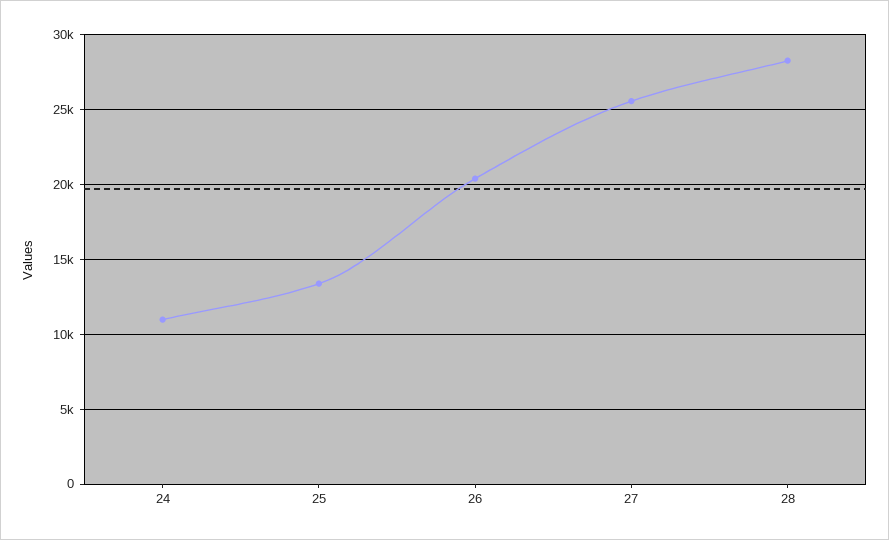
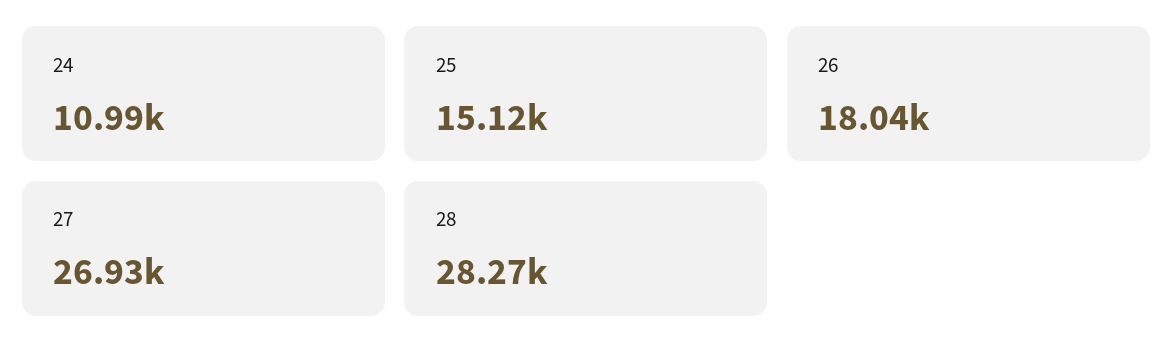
25: 13500 -> 15120
26: 20500 -> 18040
27: 25500 -> 26930

